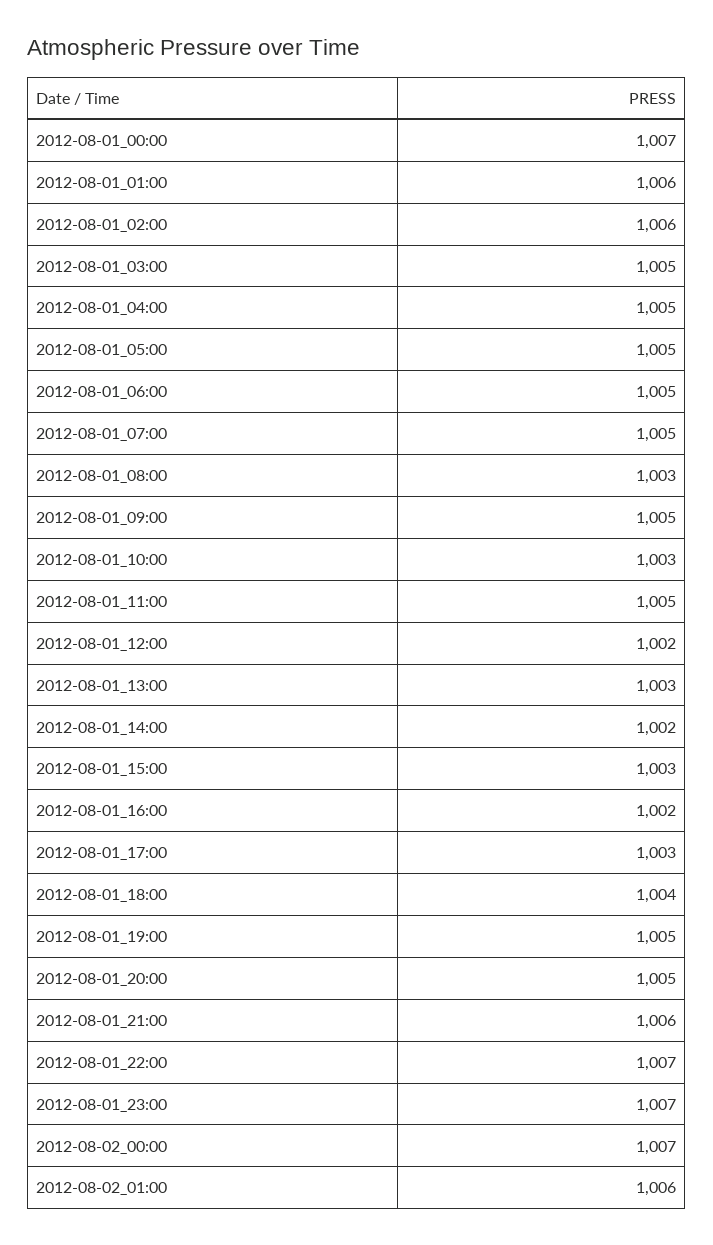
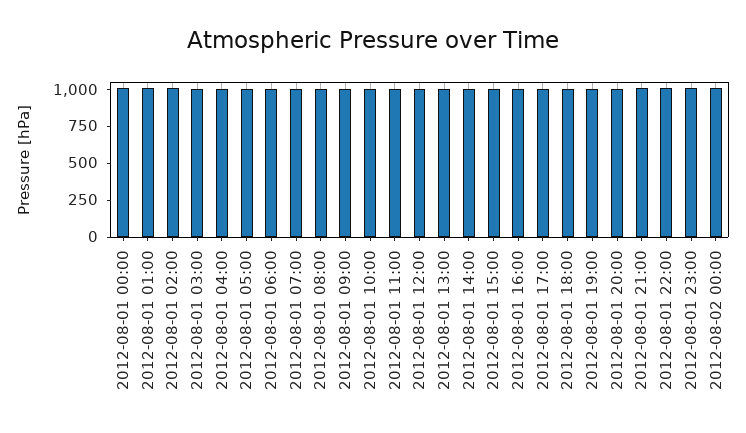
2012-08-02_01:00: 1006 -> none

